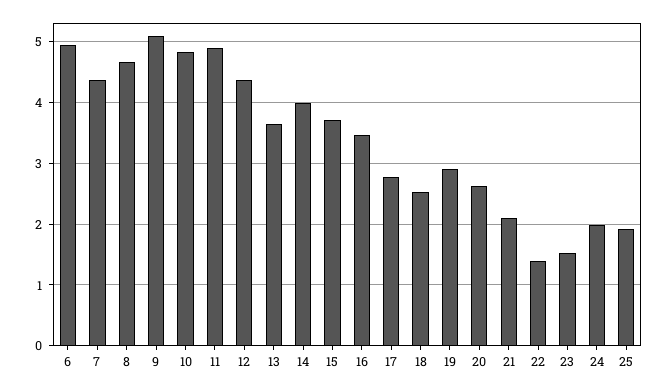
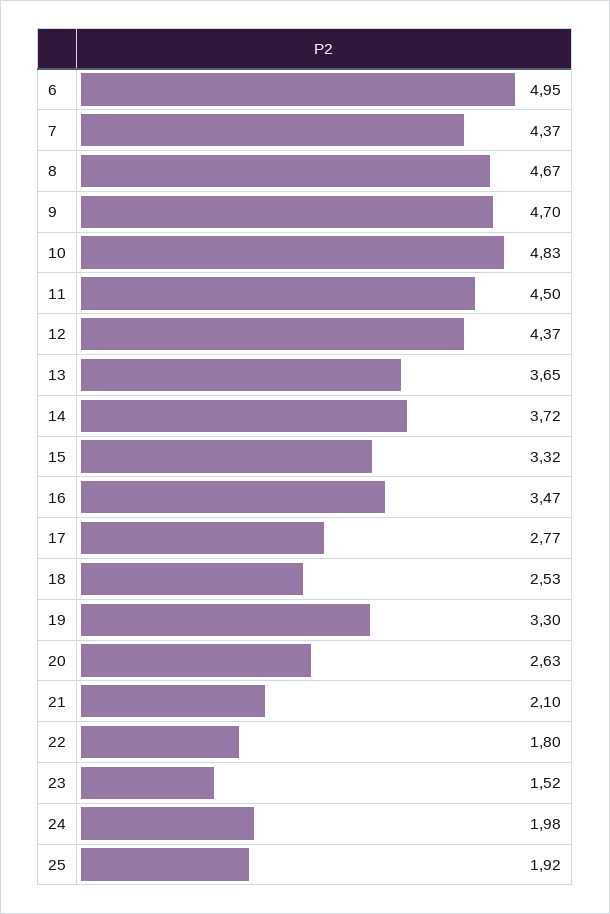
9: 5.1 -> 4.7
11: 4.9 -> 4.5
14: 4 -> 3.72
15: 3.7 -> 3.32
19: 2.9 -> 3.3
22: 1.4 -> 1.8

